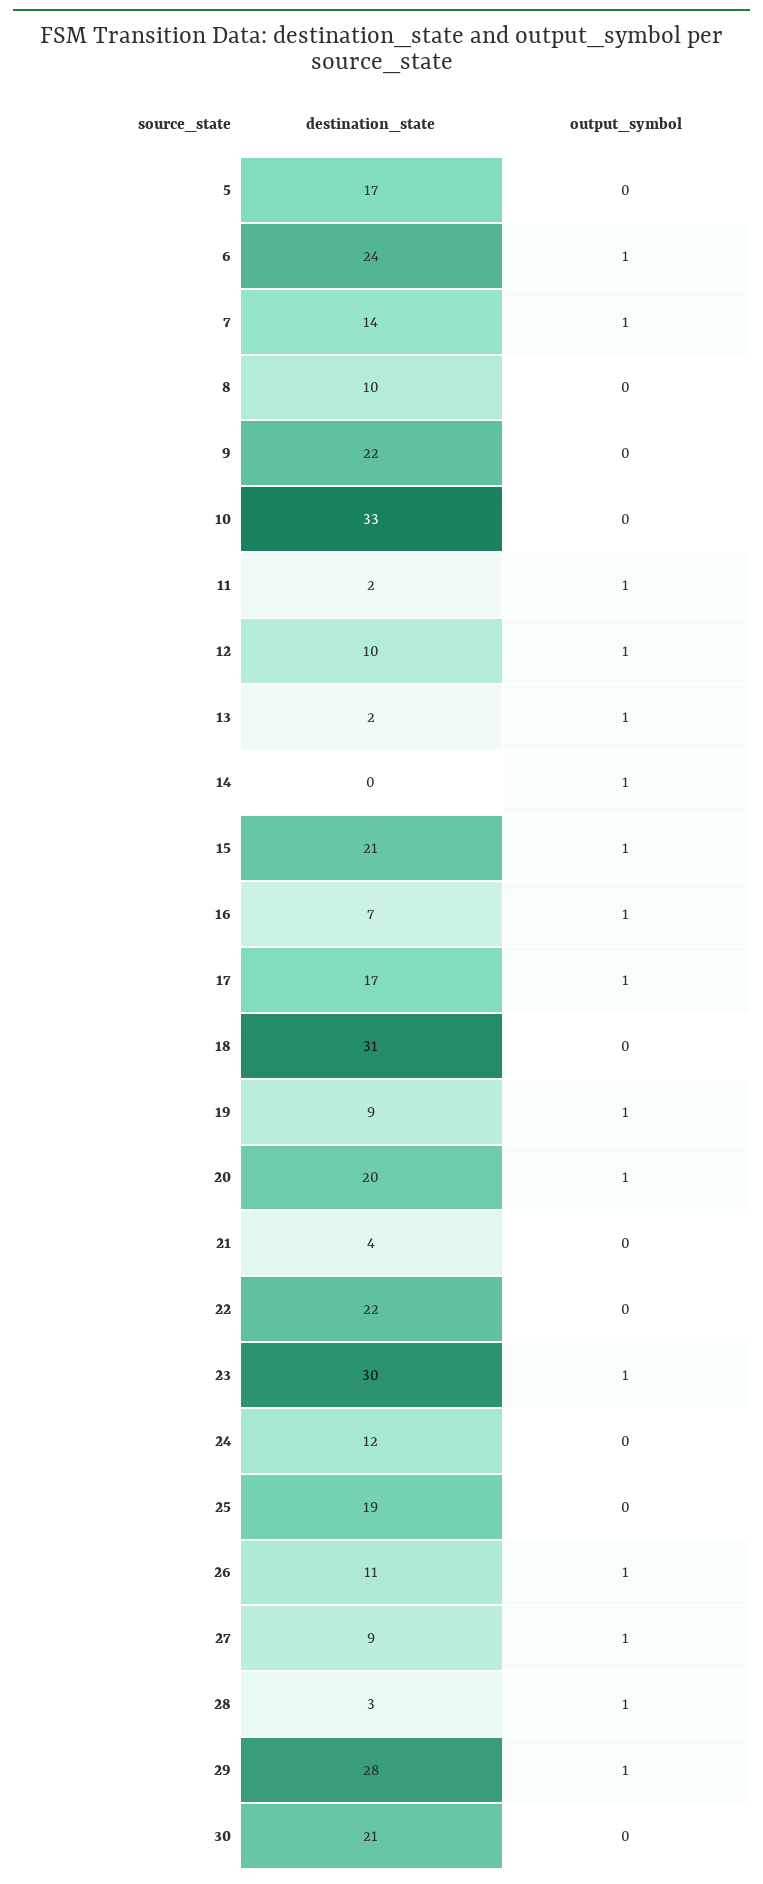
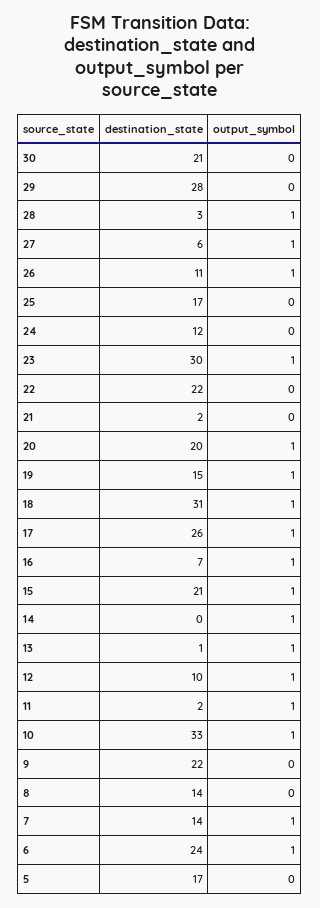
destination_state, 8: 10 -> 14
output_symbol, 10: 0 -> 1
destination_state, 13: 2 -> 1
destination_state, 17: 17 -> 26
output_symbol, 18: 0 -> 1
destination_state, 19: 9 -> 15
destination_state, 21: 4 -> 2
destination_state, 25: 19 -> 17
destination_state, 27: 9 -> 6
output_symbol, 29: 1 -> 0

